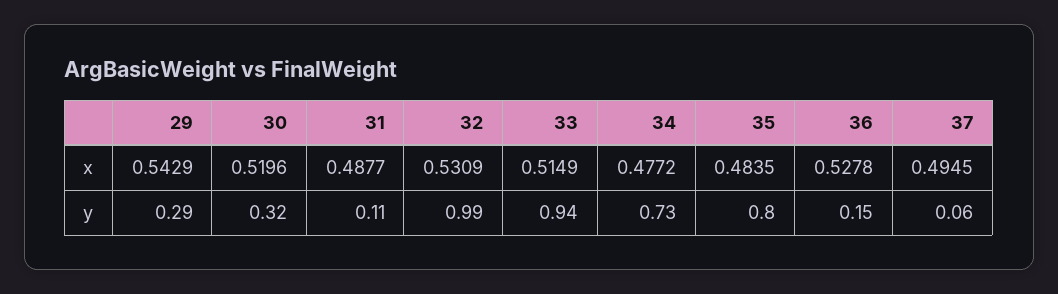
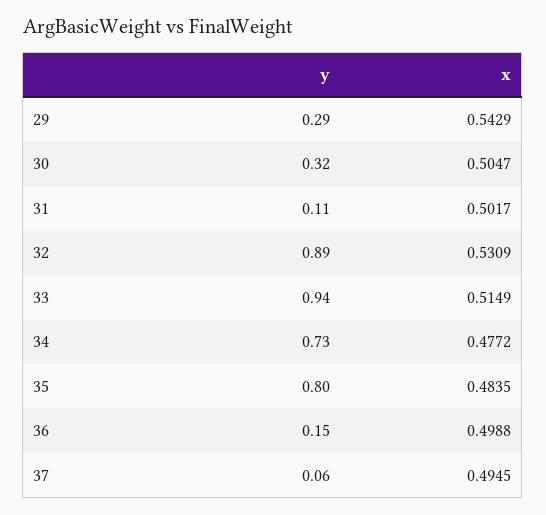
30, x: 0.5196 -> 0.5047
31, x: 0.4877 -> 0.5017
36, x: 0.5278 -> 0.4988
32, y: 0.99 -> 0.89

